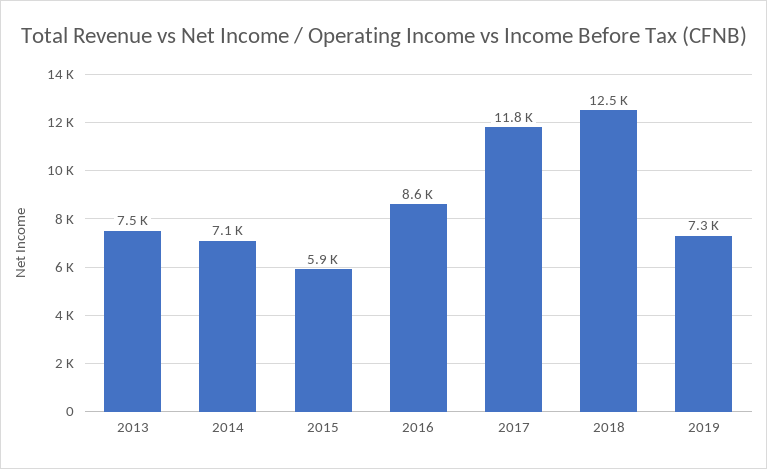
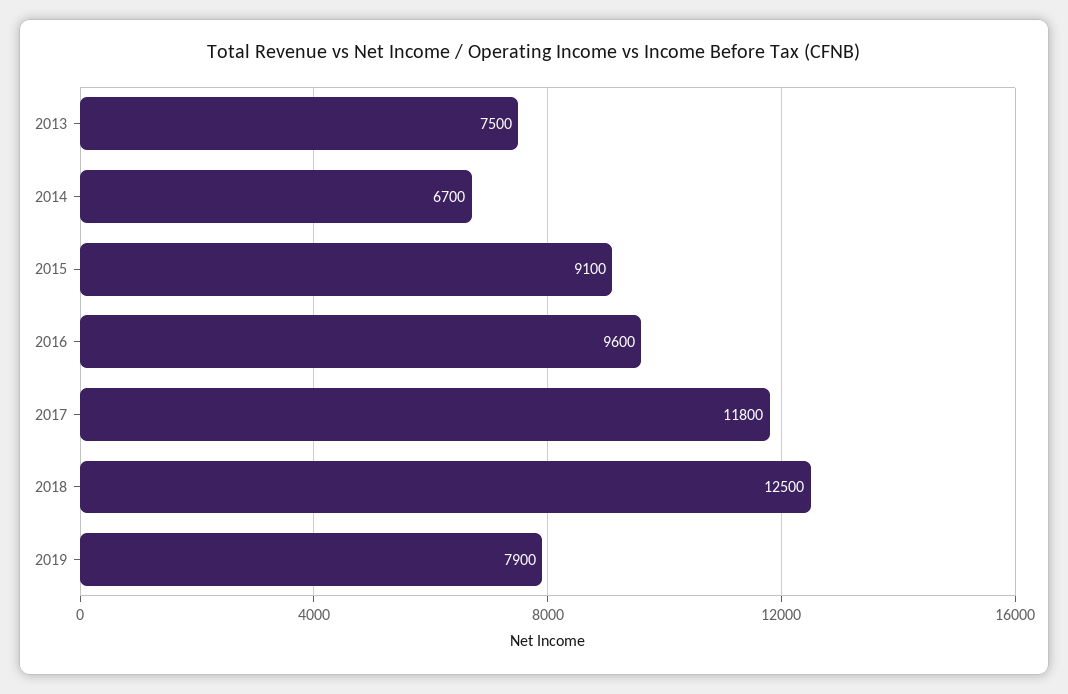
2014: 7100 -> 6700
2015: 5900 -> 9100
2016: 8600 -> 9600
2019: 7300 -> 7900

